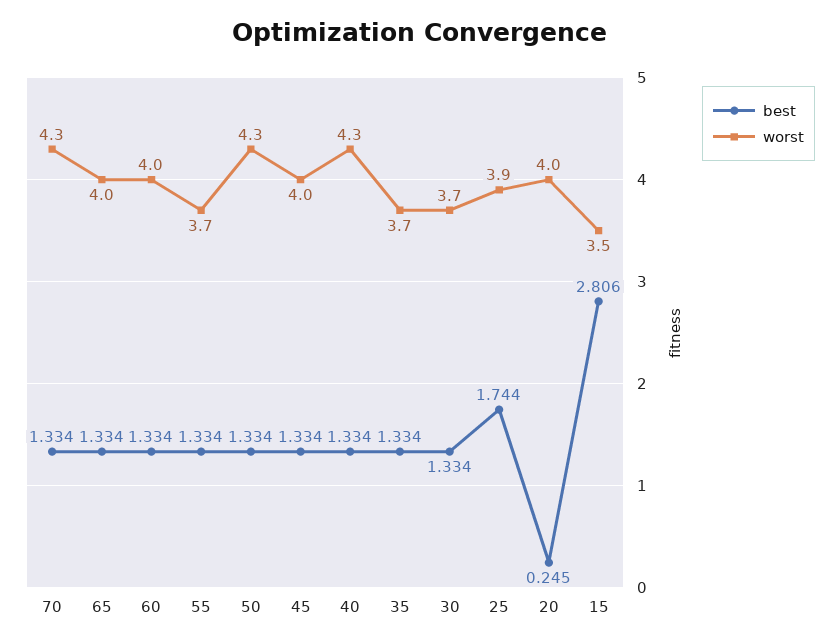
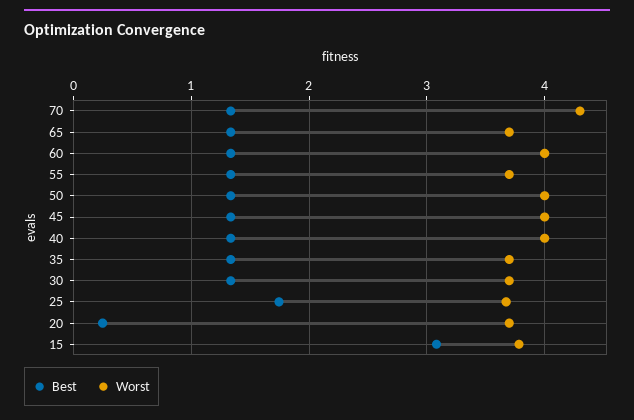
worst, 65: 4 -> 3.7
worst, 50: 4.3 -> 4
worst, 40: 4.3 -> 4
worst, 25: 3.9 -> 3.7
worst, 20: 4 -> 3.7
best, 15: 2.806 -> 3.1
worst, 15: 3.5 -> 3.8

